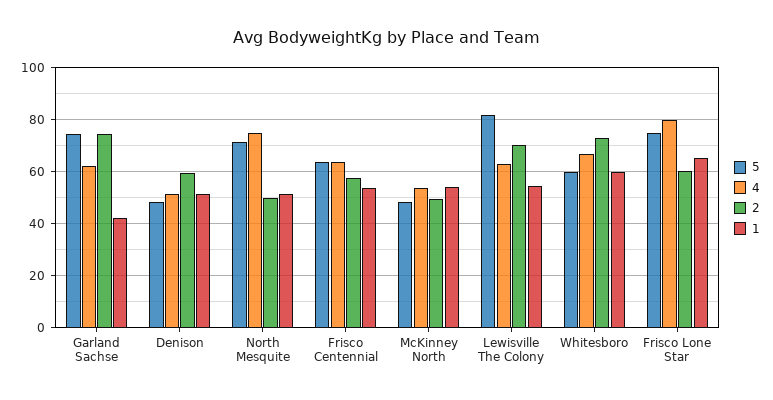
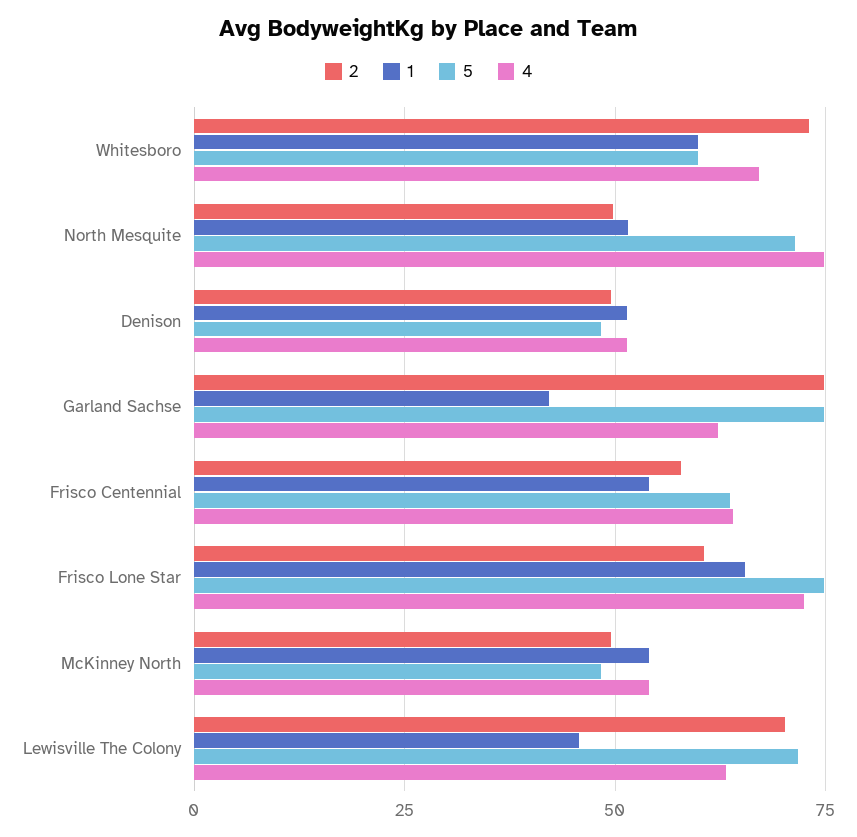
2, Denison: 60 -> 50
5, Lewisville The Colony: 82.5 -> 72.5
1, Lewisville The Colony: 55 -> 45
4, Frisco Lone Star: 80 -> 72.5

